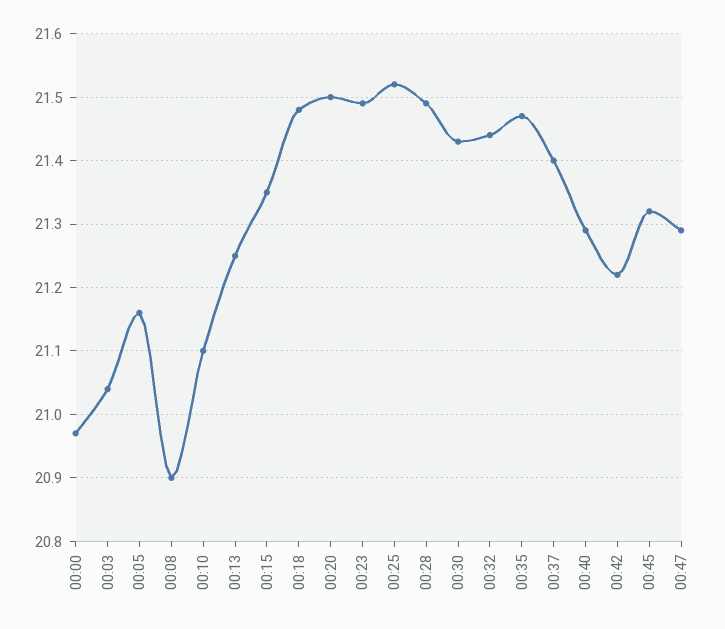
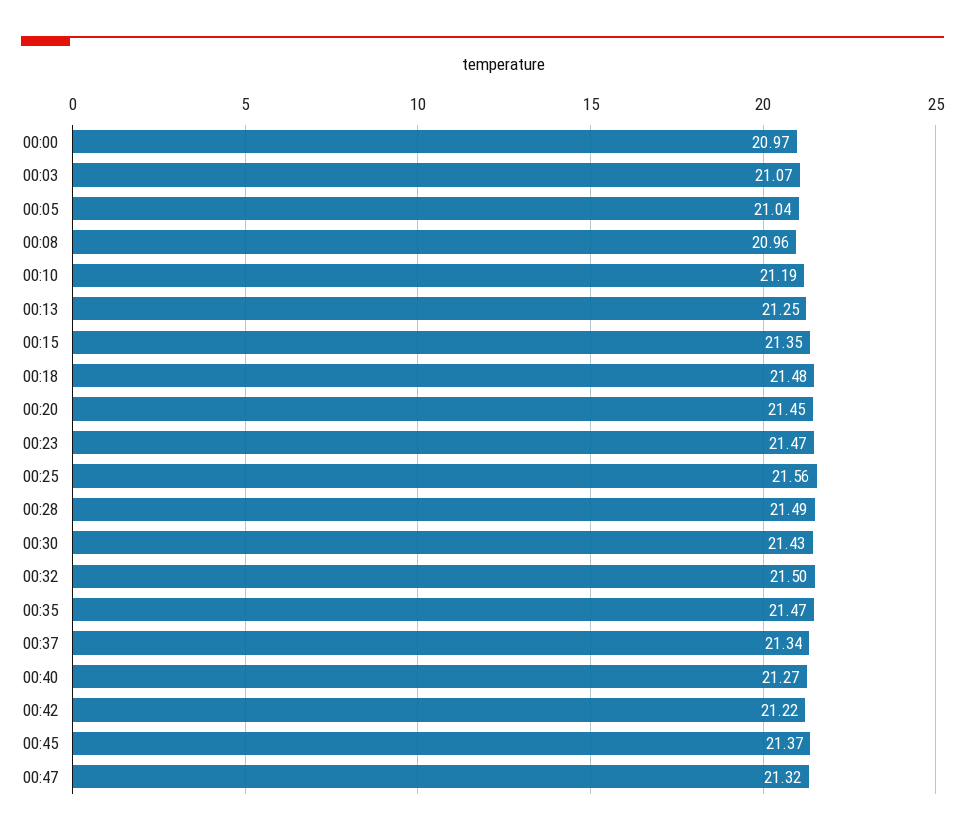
00:03: 21.04 -> 21.07
00:05: 21.16 -> 21.04
00:08: 20.9 -> 20.96
00:10: 21.1 -> 21.19
00:20: 21.5 -> 21.45
00:23: 21.49 -> 21.47
00:25: 21.52 -> 21.56
00:32: 21.44 -> 21.5
00:37: 21.4 -> 21.34
00:40: 21.29 -> 21.27
00:45: 21.32 -> 21.37
00:47: 21.29 -> 21.32

